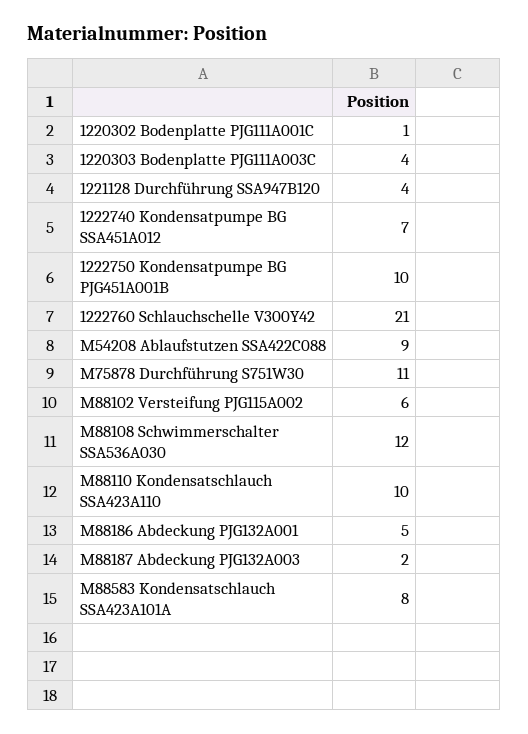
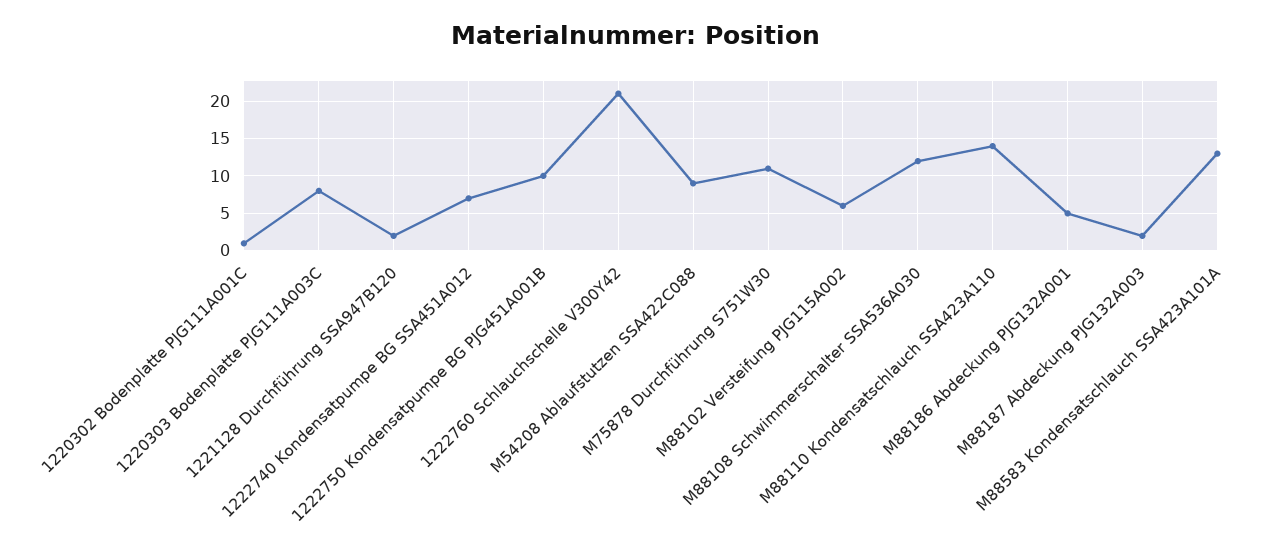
1220303 Bodenplatte PJG111A003C: 4 -> 8
1221128 Durchführung SSA947B120: 4 -> 2
M88110 Kondensatschlauch SSA423A110: 10 -> 14
M88583 Kondensatschlauch SSA423A101A: 8 -> 13

